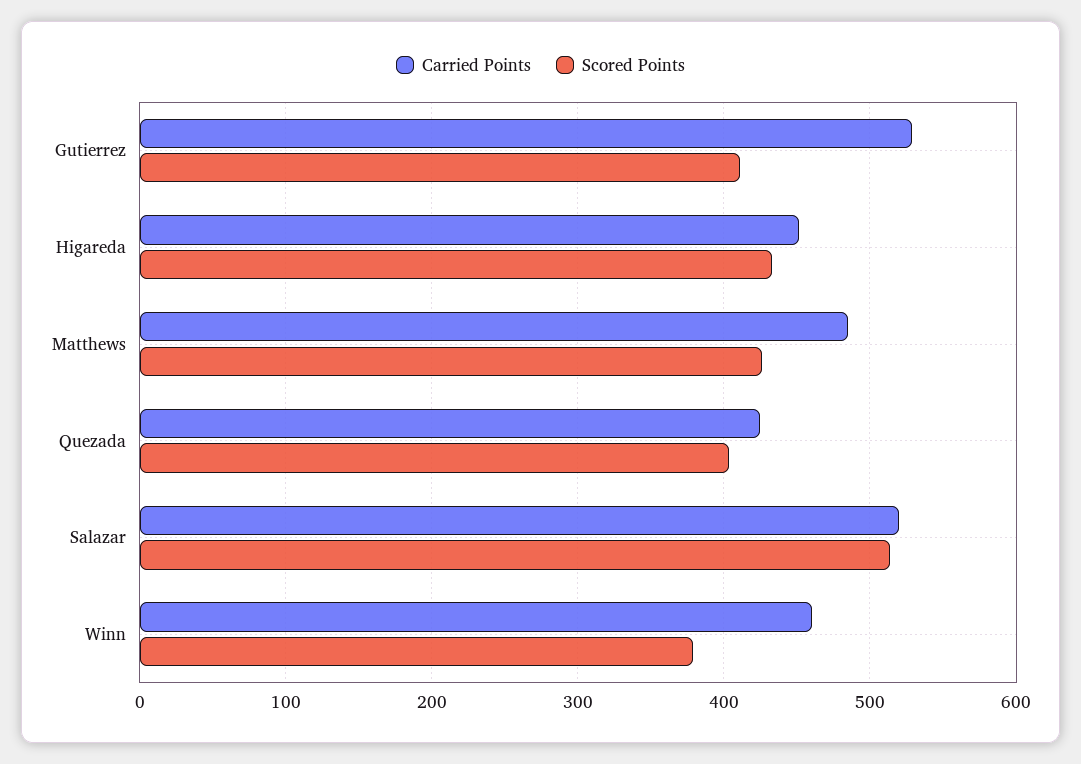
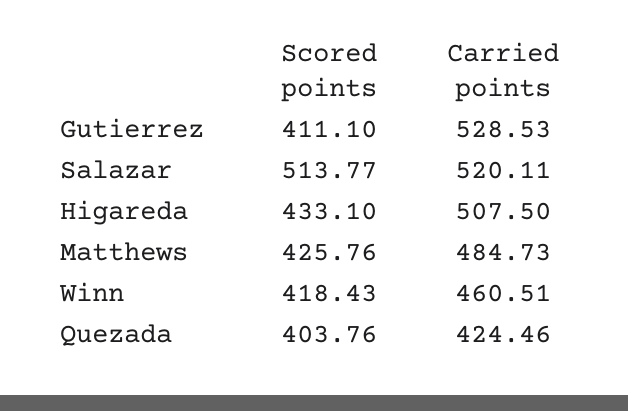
Carried Points, Higareda: 450 -> 507.5
Scored Points, Winn: 380 -> 418.43

